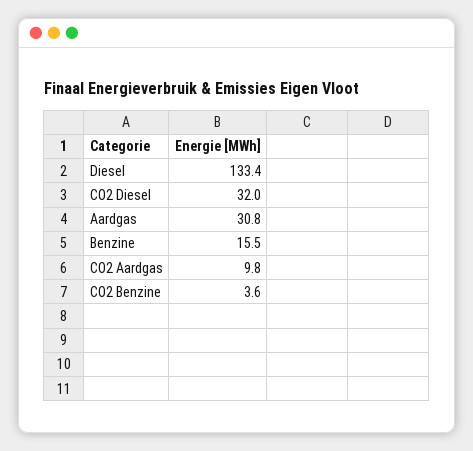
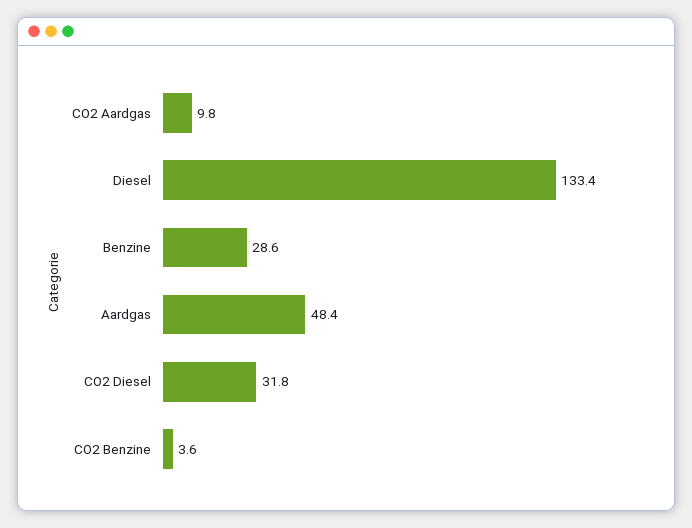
CO2 Diesel: 32 -> 31.8
Aardgas: 30.8 -> 48.4
Benzine: 15.5 -> 28.6

